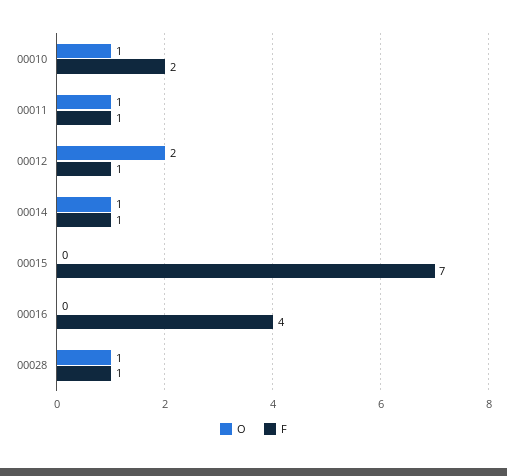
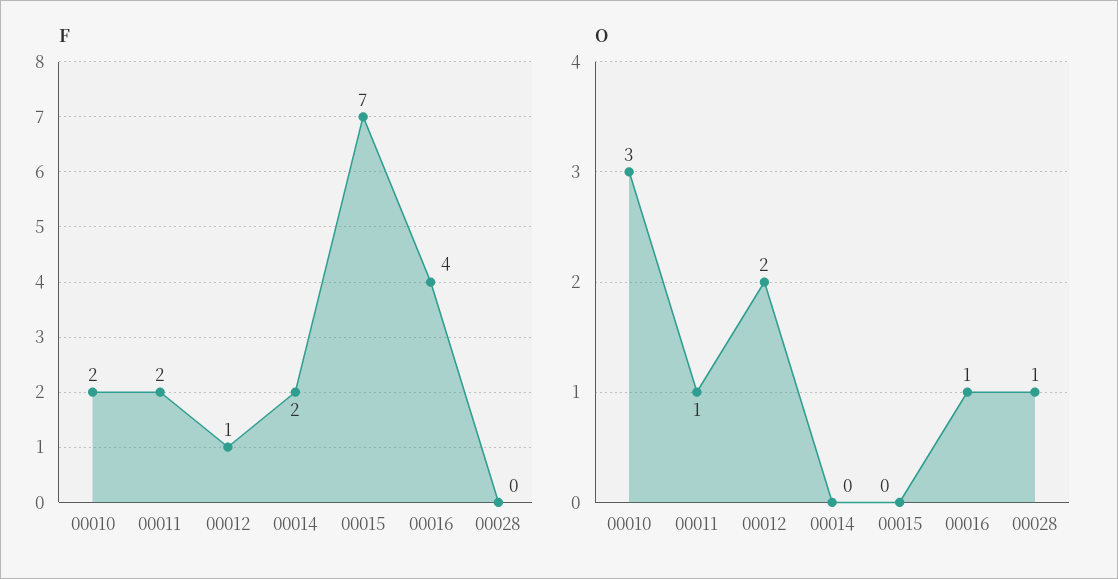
O, 00010: 1 -> 3
F, 00011: 1 -> 2
O, 00014: 1 -> 0
F, 00014: 1 -> 2
O, 00016: 0 -> 1
F, 00028: 1 -> 0

